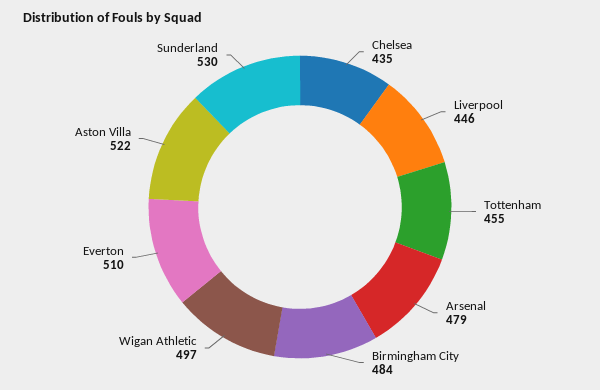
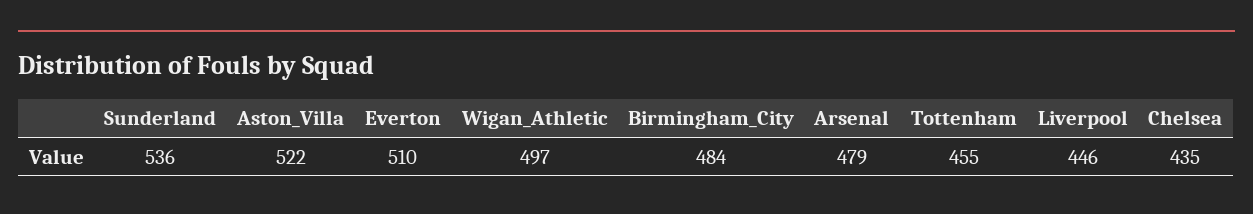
Sunderland: 530 -> 536

